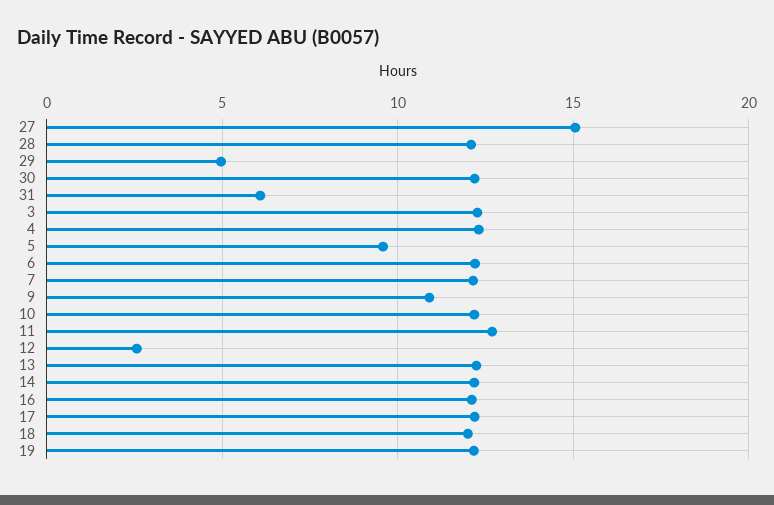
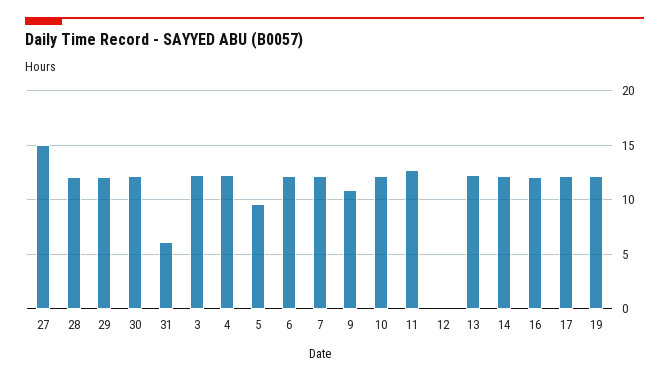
29: 5 -> 12
12: 2.5 -> 0
18: 12 -> none

